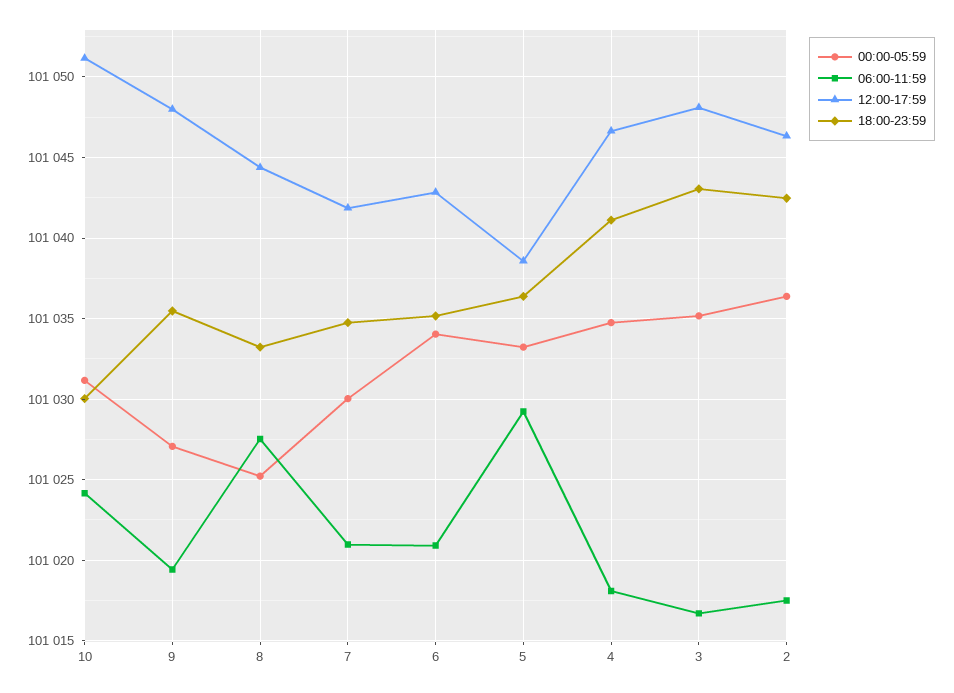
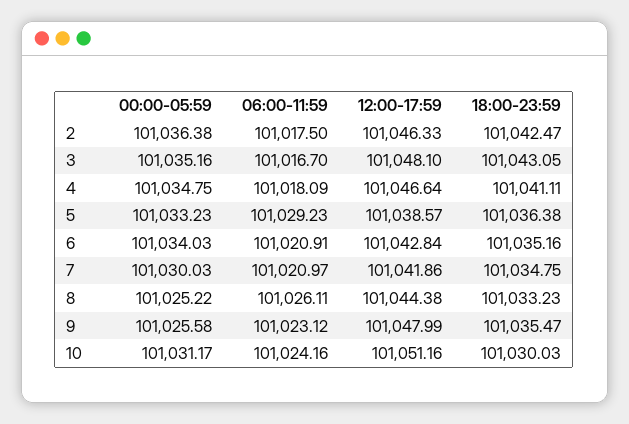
00:00-05:59, 9: 101027 -> 101025.58
06:00-11:59, 9: 101019.5 -> 101023.12
06:00-11:59, 8: 101027.5 -> 101026.11

